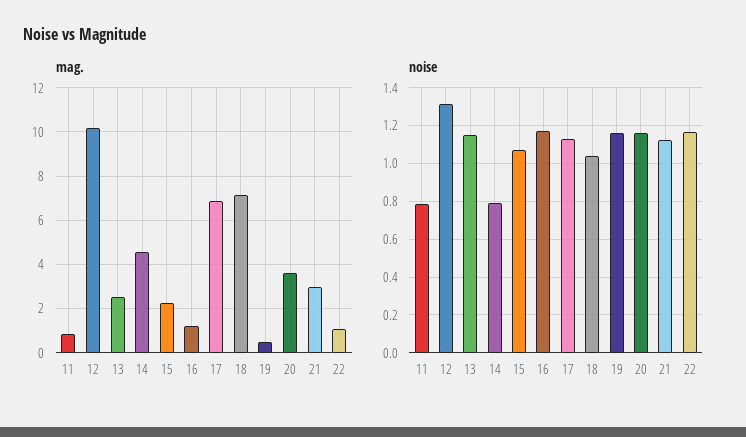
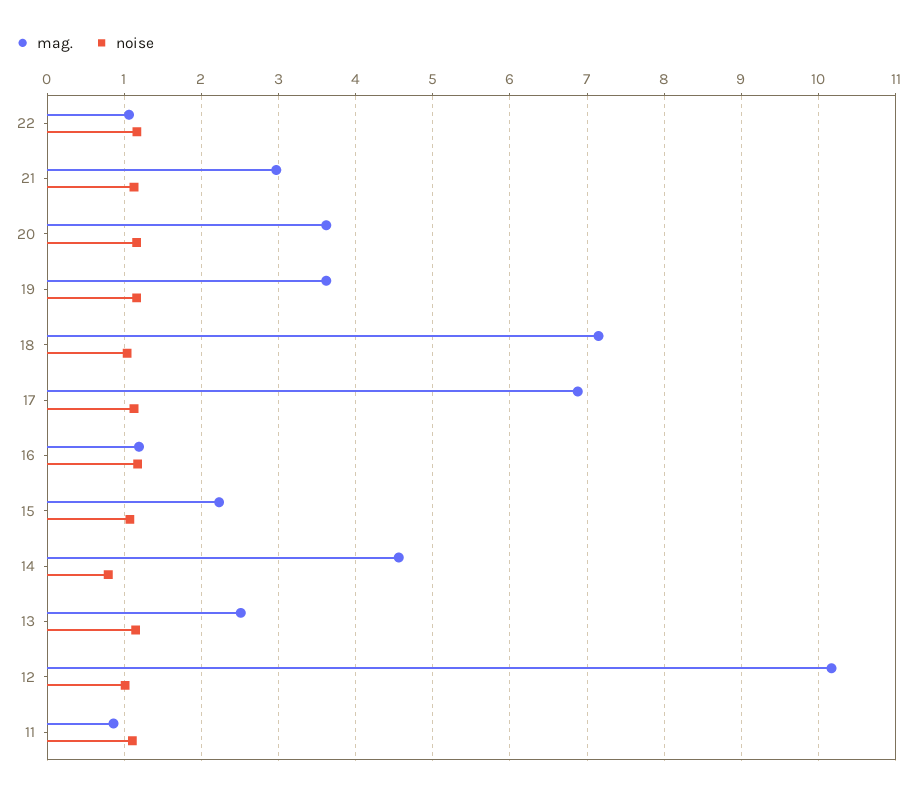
mag., 19: 0.5 -> 3.6
noise, 11: 0.8 -> 1.1
noise, 12: 1.3 -> 1

